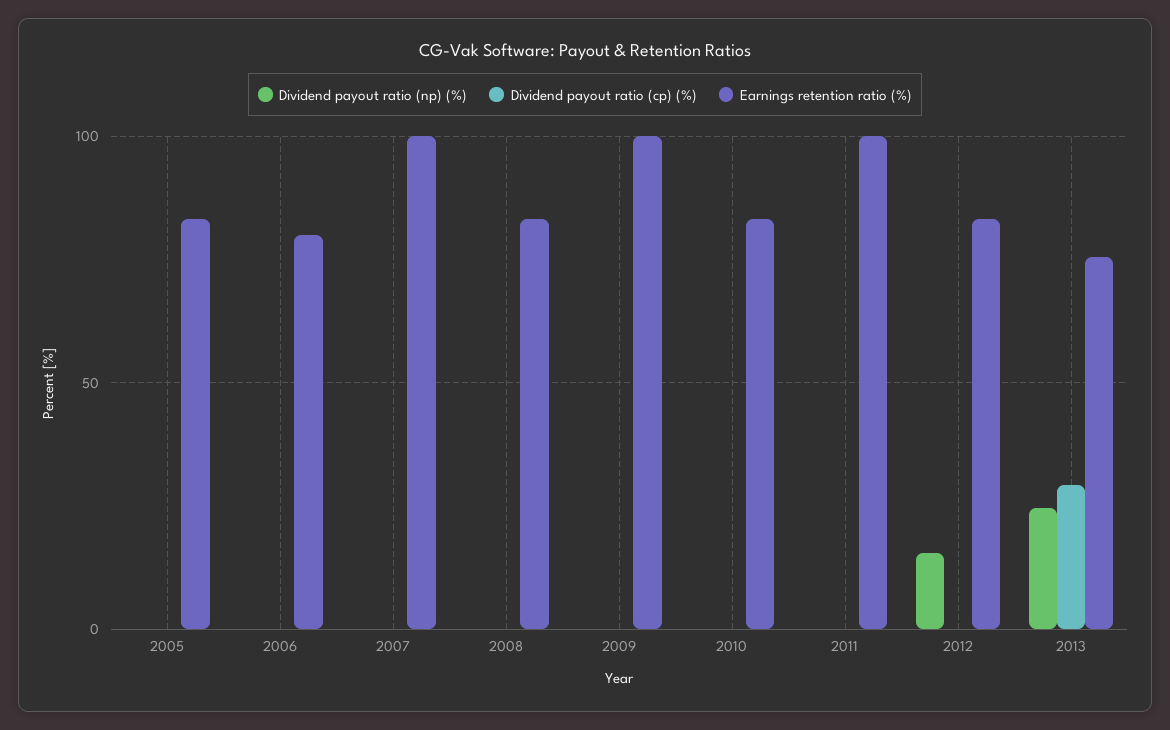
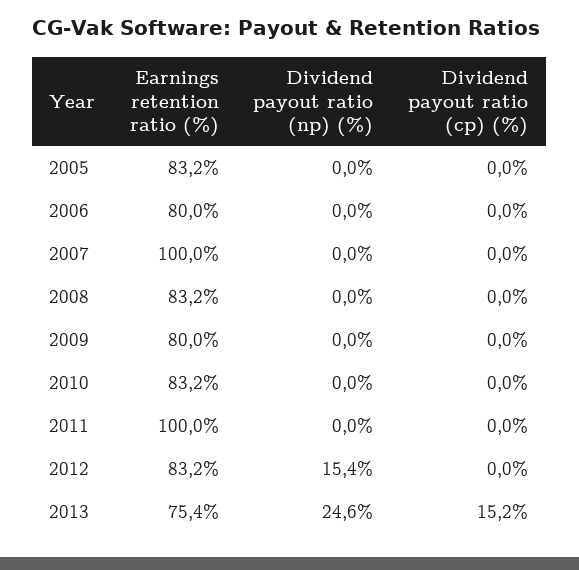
Earnings retention ratio (%), 2009: 100 -> 80
Dividend payout ratio (cp) (%), 2013: 30 -> 15.2

